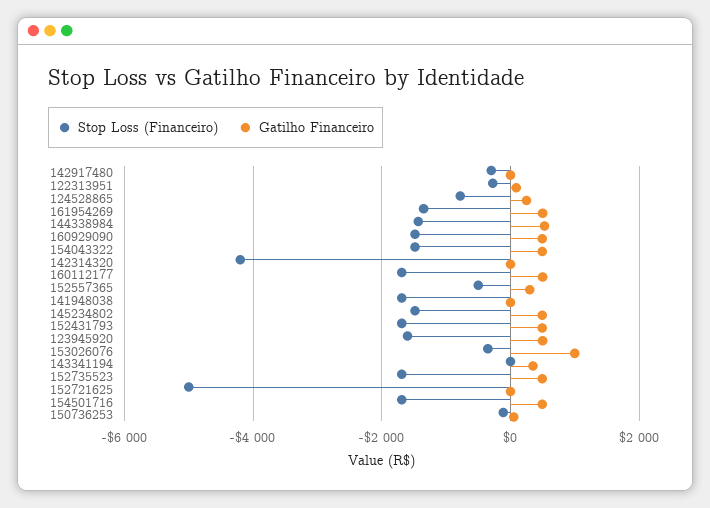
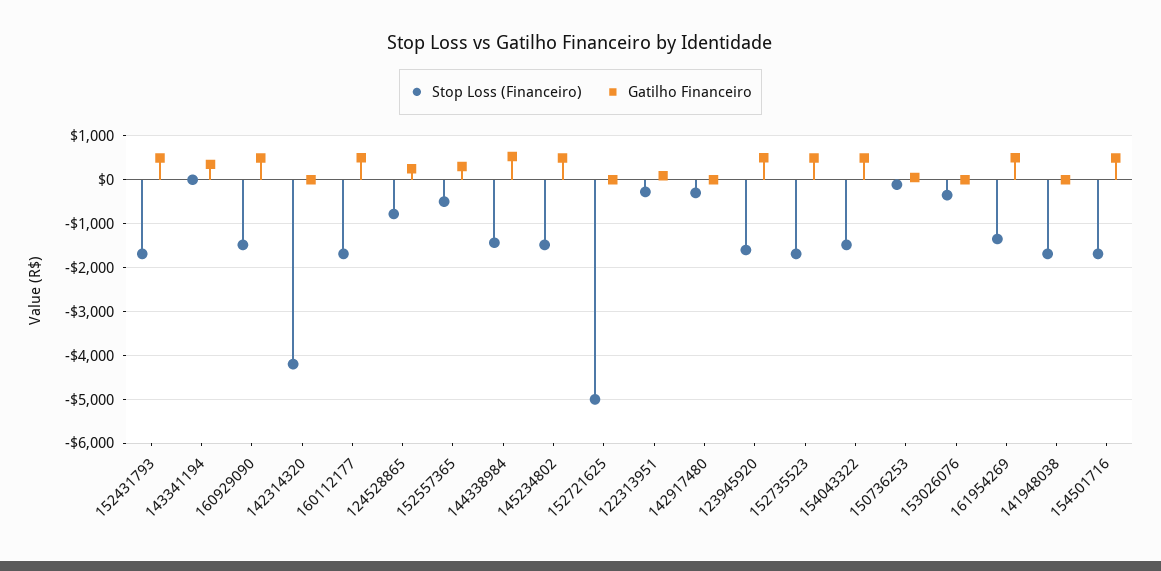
Gatilho Financeiro, 153026076: 1000 -> 0

